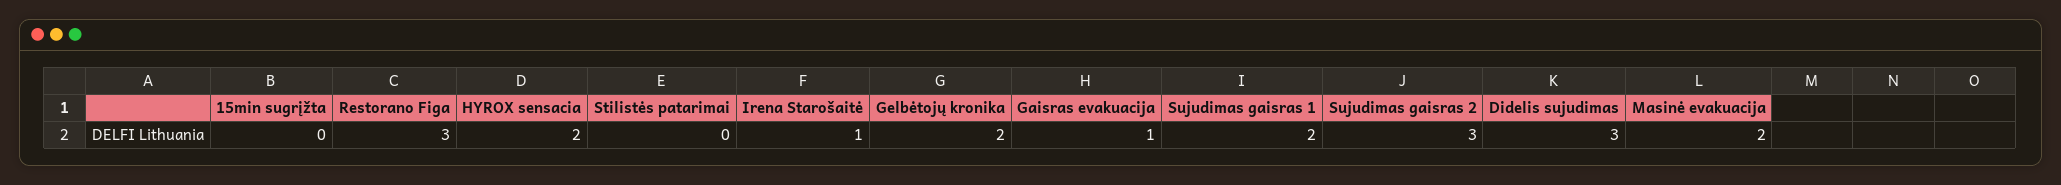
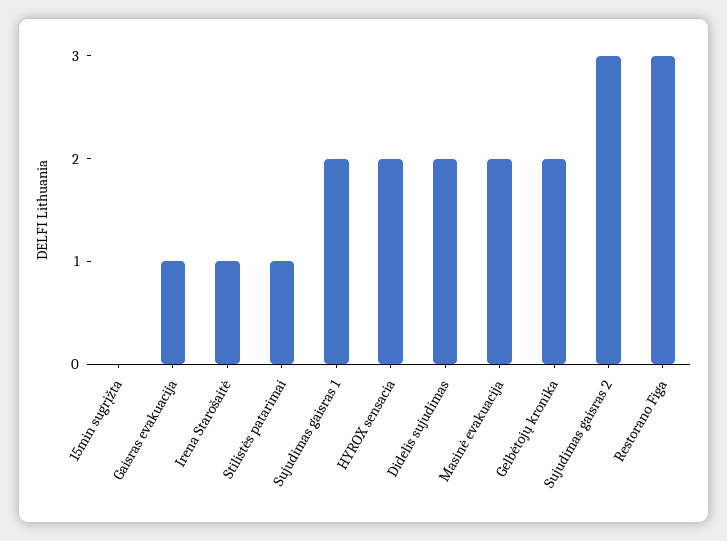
Stilistės patarimai: 0 -> 1
Didelis sujudimas: 3 -> 2

